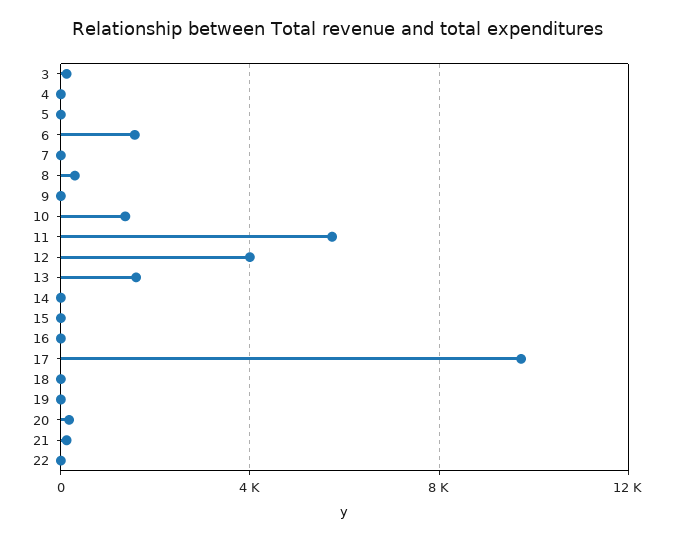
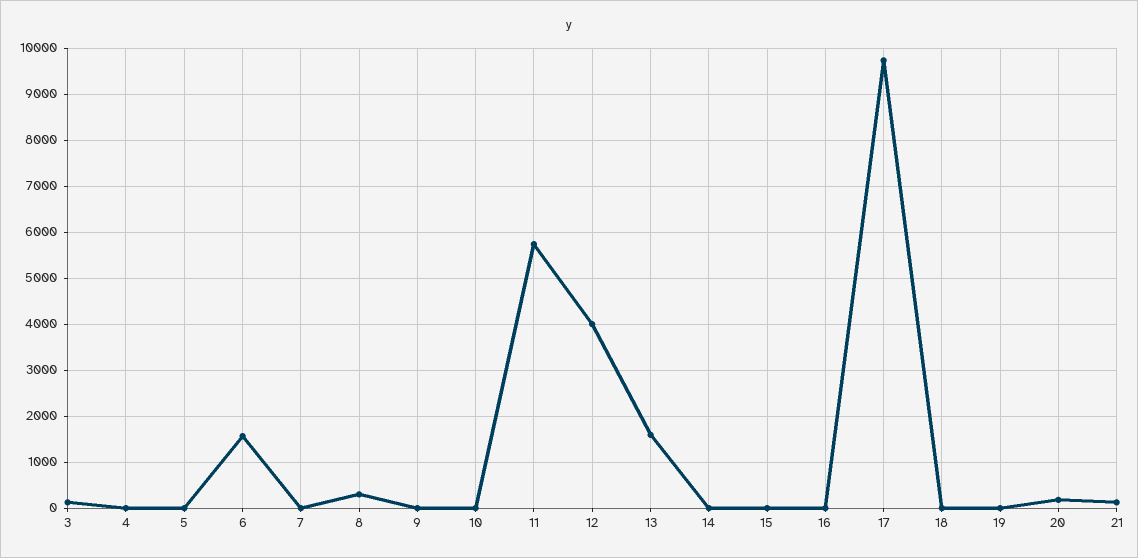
10: 1500 -> 0
22: 0 -> none

